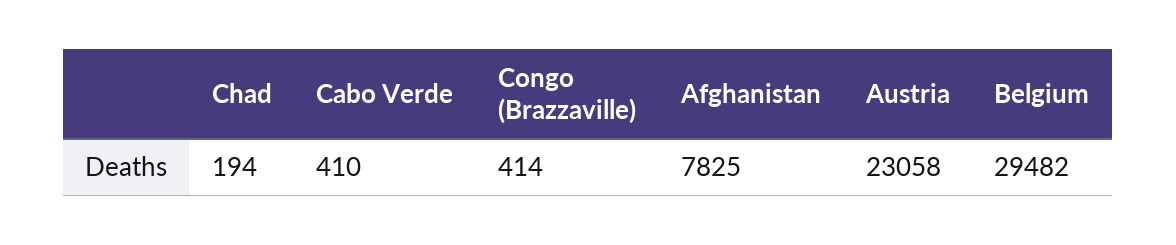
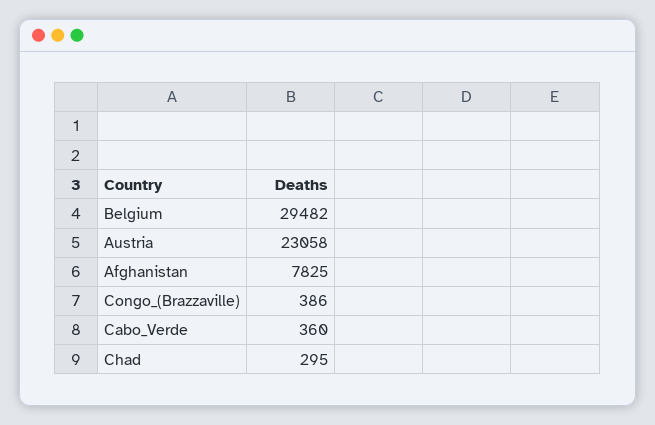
Chad: 194 -> 295
Cabo Verde: 410 -> 360
Congo (Brazzaville): 414 -> 386

